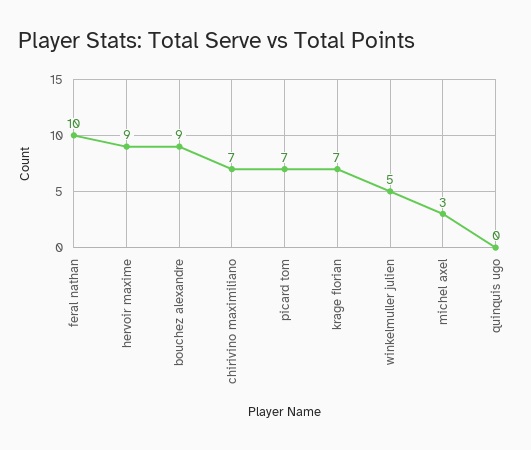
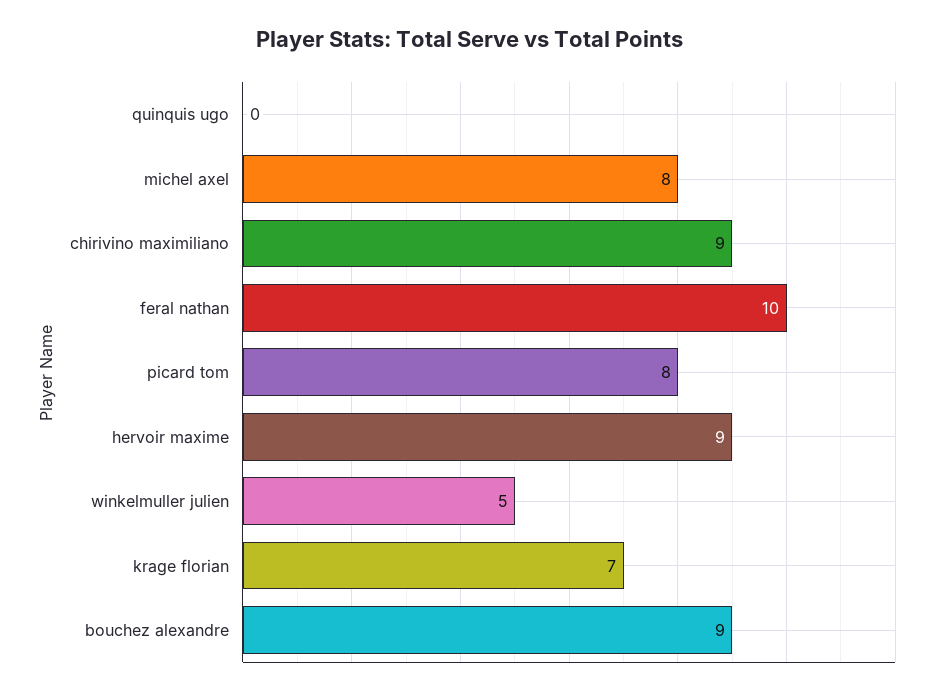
chirivino maximiliano: 7 -> 9
picard tom: 7 -> 8
michel axel: 3 -> 8

